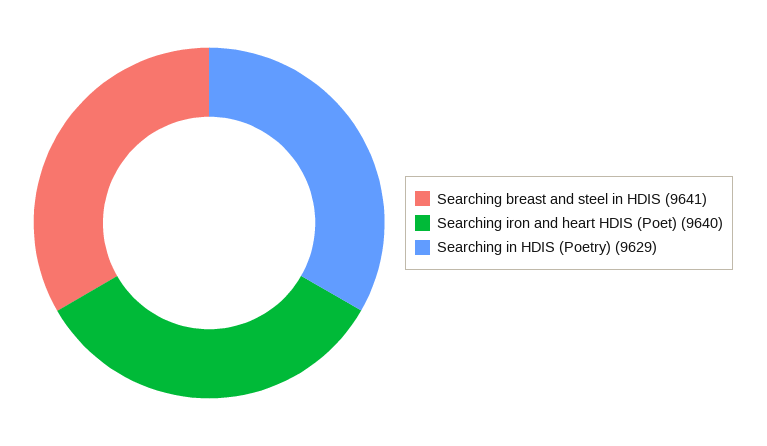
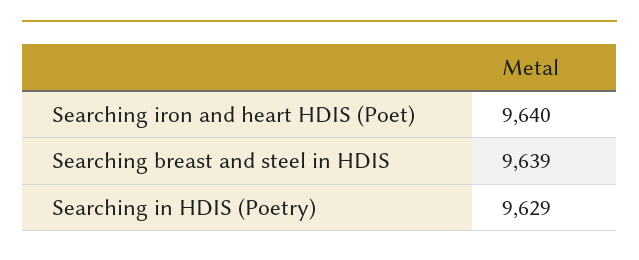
Searching breast and steel in HDIS: 9641 -> 9639

